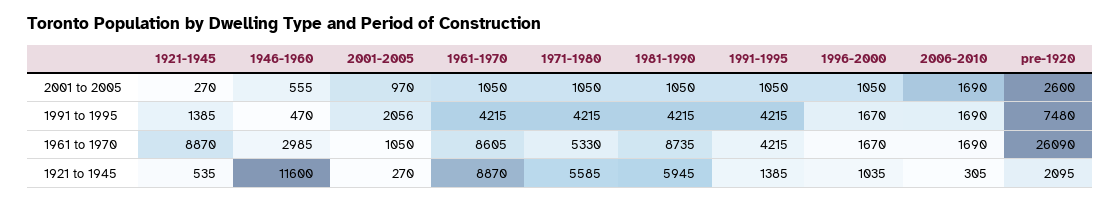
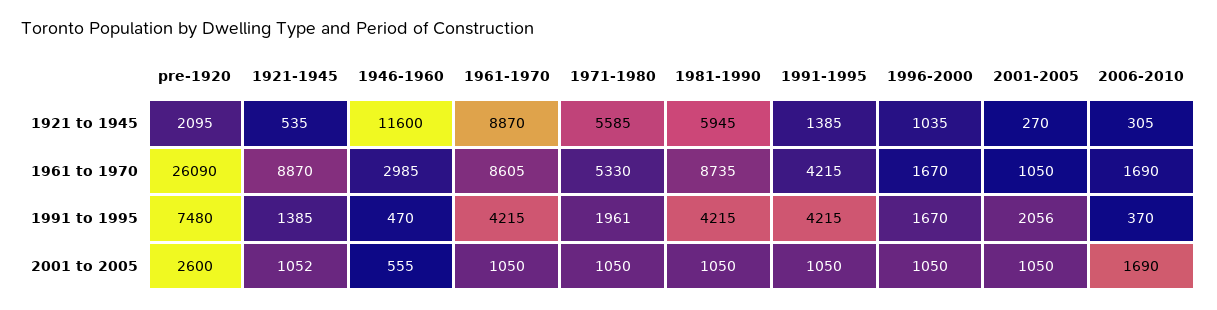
1921-1945, 2001 to 2005: 270 -> 1052
2001-2005, 2001 to 2005: 970 -> 1050
1971-1980, 1991 to 1995: 4215 -> 1961
2006-2010, 1991 to 1995: 1690 -> 370

